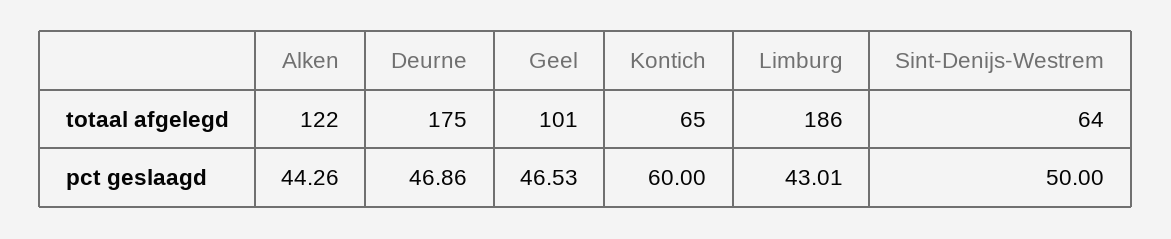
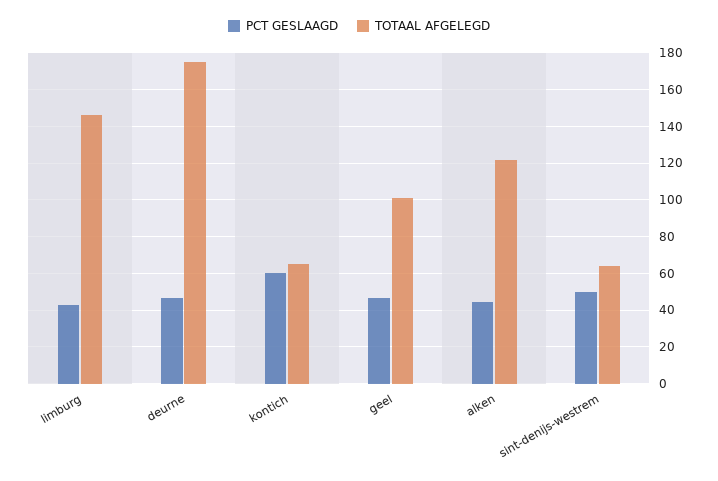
totaal afgelegd, Limburg: 186 -> 145

